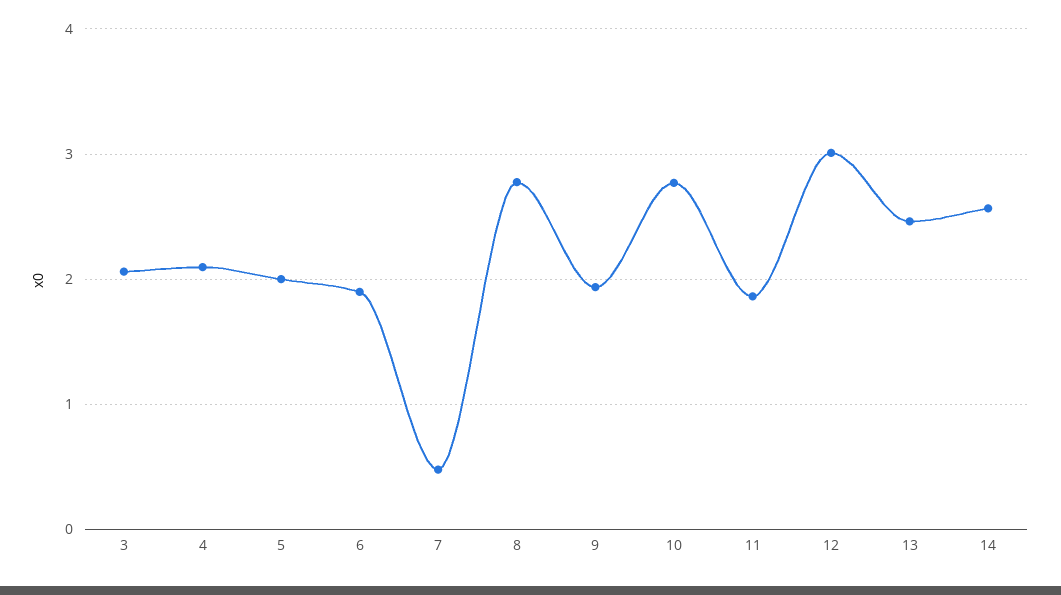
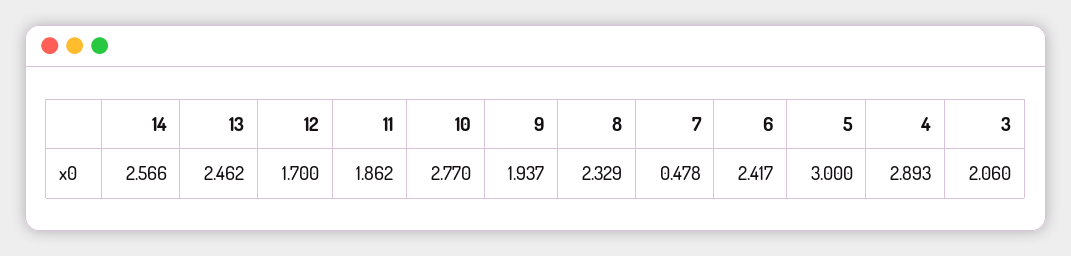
4: 2.1 -> 2.893
5: 2 -> 3
6: 1.9 -> 2.417
8: 2.8 -> 2.329
12: 3 -> 1.7

